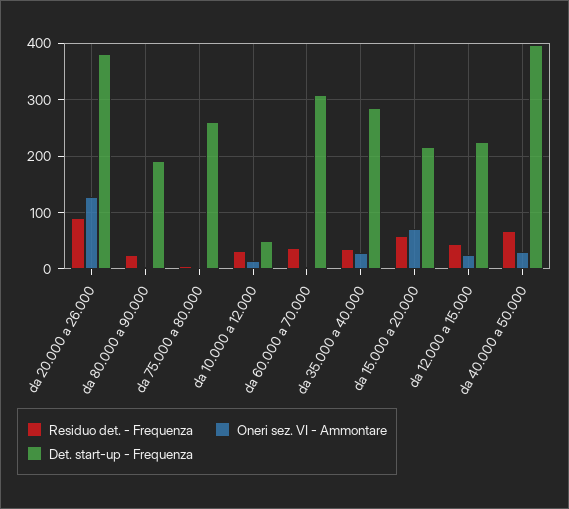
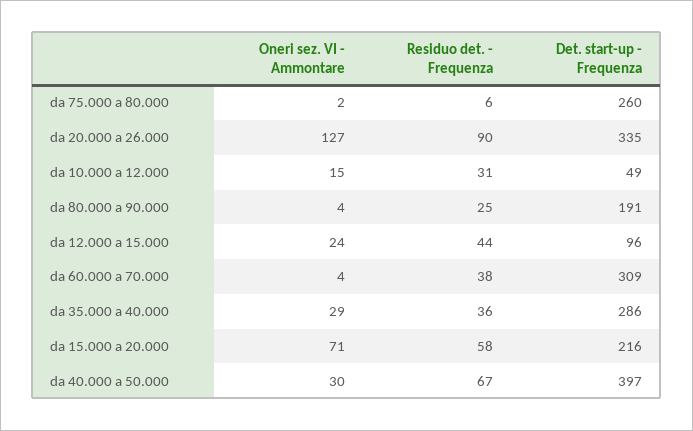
Det. start-up - Frequenza, da 20.000 a 26.000: 380 -> 335
Det. start-up - Frequenza, da 12.000 a 15.000: 220 -> 96

